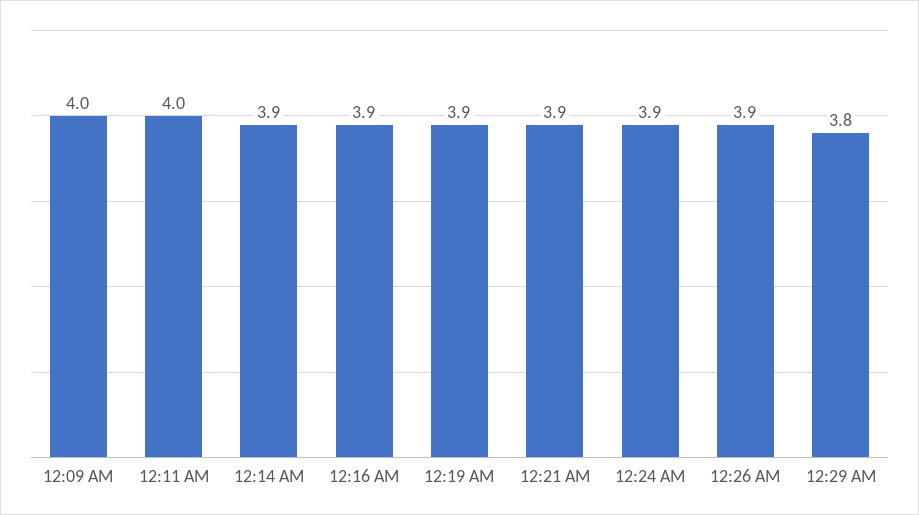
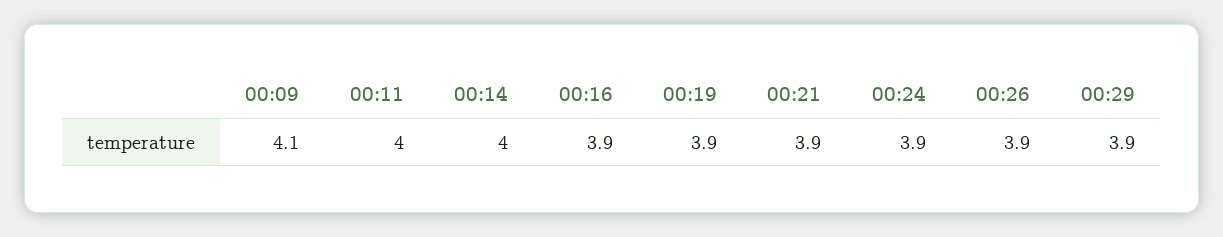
12:09 AM: 4 -> 4.1
12:14 AM: 3.9 -> 4
12:29 AM: 3.8 -> 3.9

